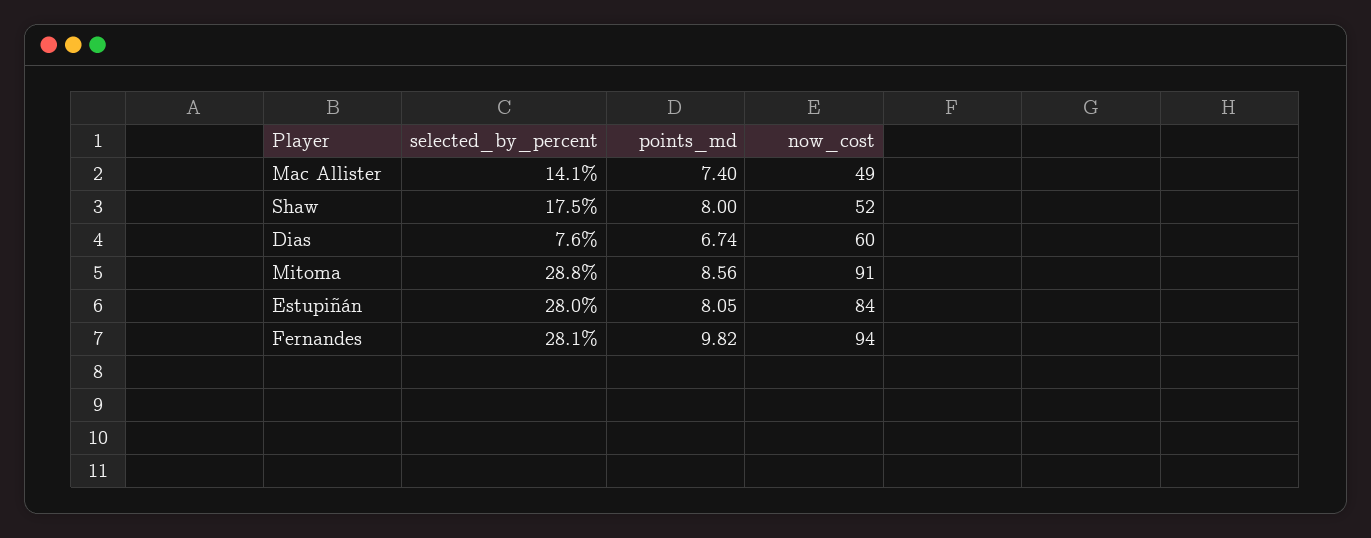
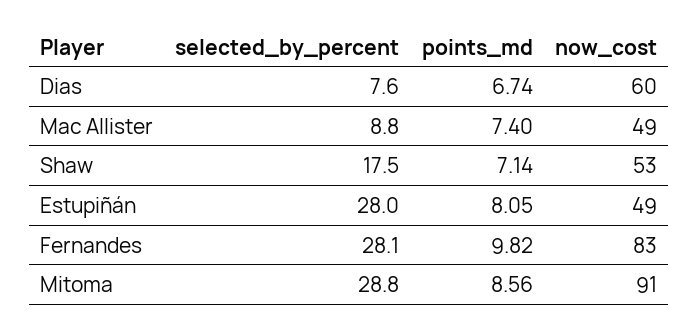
selected_by_percent, Mac Allister: 14.1 -> 8.8
points_md, Shaw: 8 -> 7.14
now_cost, Shaw: 52 -> 53
now_cost, Estupiñán: 84 -> 49
now_cost, Fernandes: 94 -> 83

